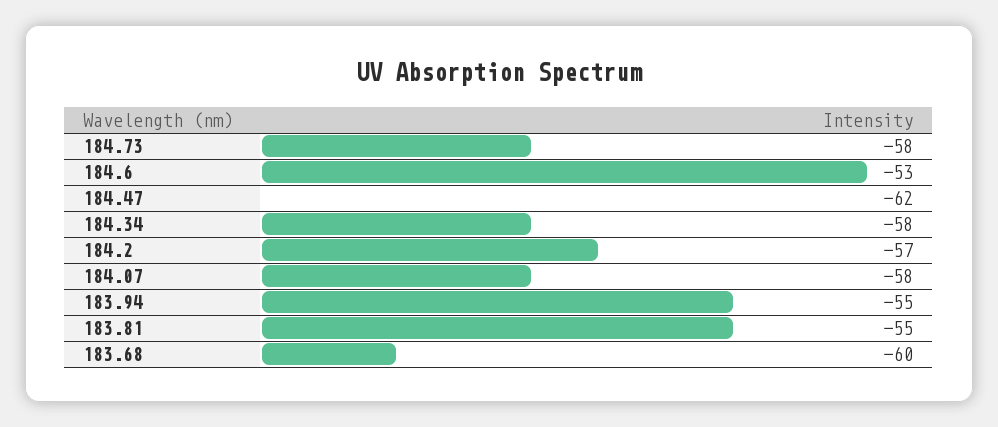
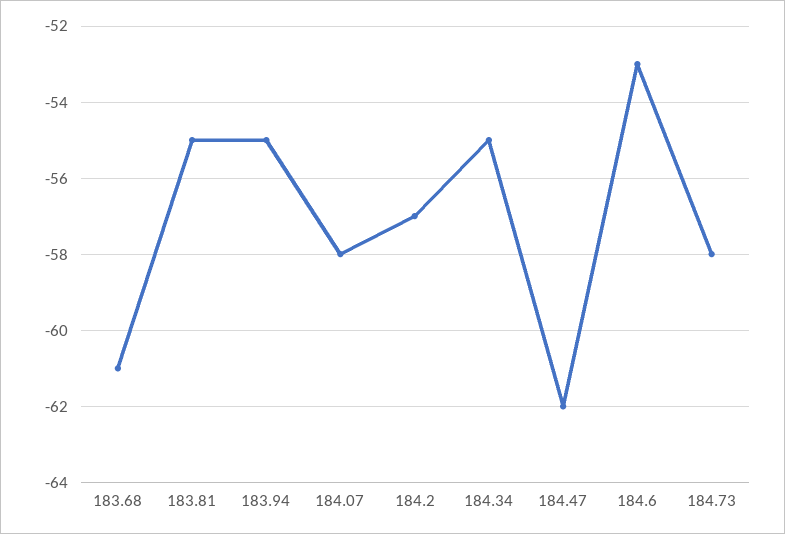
184.34: -58 -> -55
183.68: -60 -> -61

